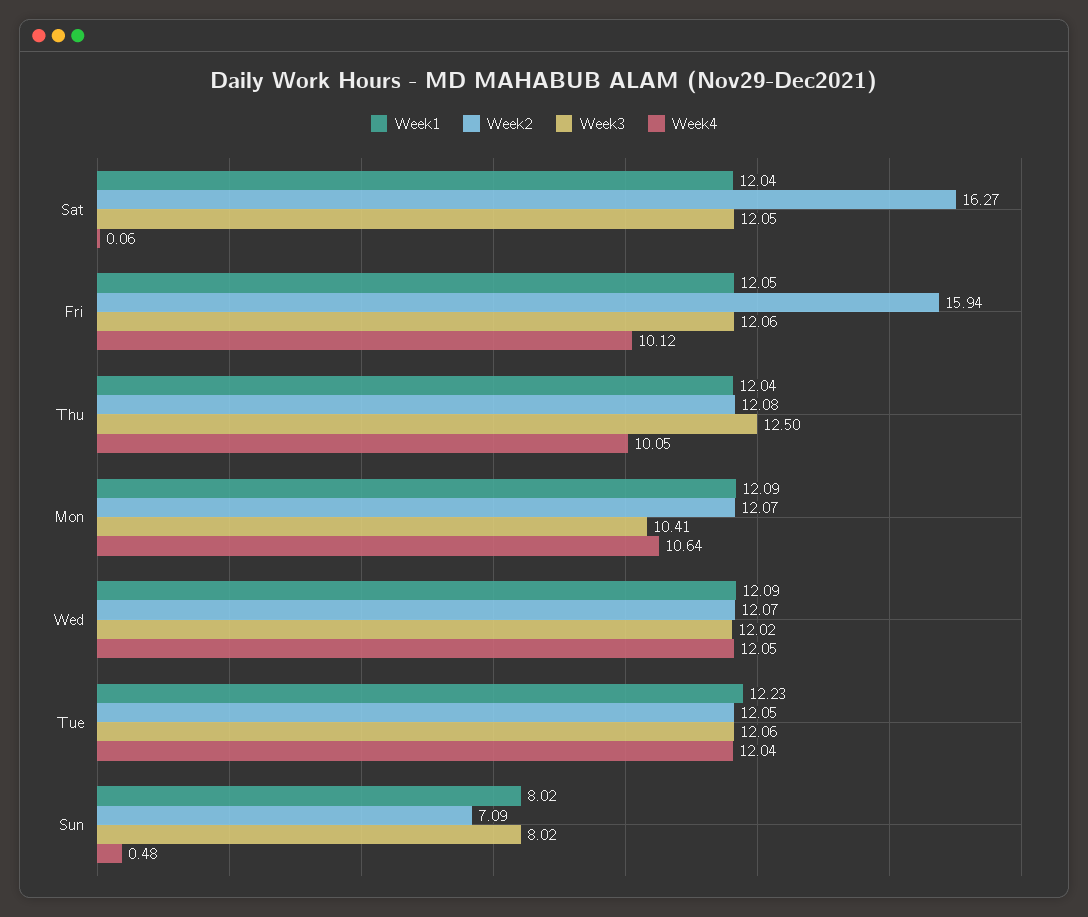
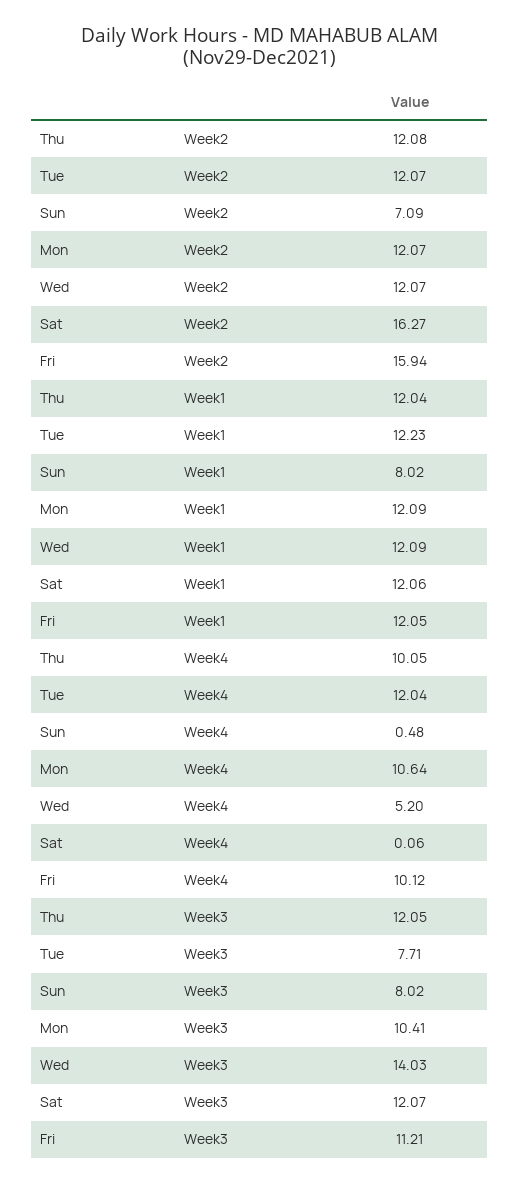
Week1, Sat: 12.04 -> 12.06
Week3, Sat: 12.05 -> 12.07
Week3, Fri: 12.06 -> 11.21
Week3, Thu: 12.5 -> 12.05
Week3, Wed: 12.02 -> 14.03
Week4, Wed: 12.05 -> 5.2
Week2, Tue: 12.05 -> 12.07
Week3, Tue: 12.06 -> 7.71

